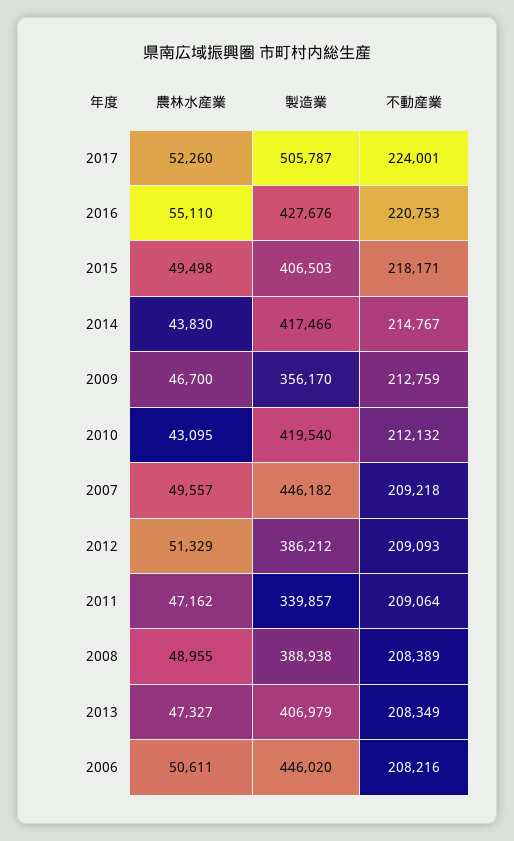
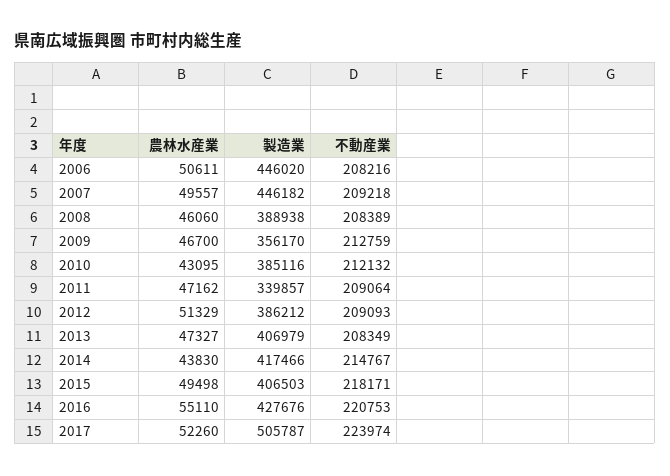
不動産業, 2017: 224001 -> 223974
製造業, 2010: 419540 -> 385116
農林水産業, 2008: 48955 -> 46060

